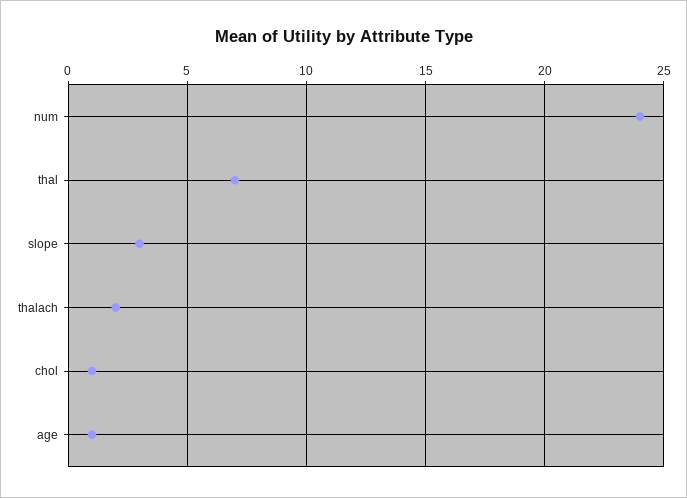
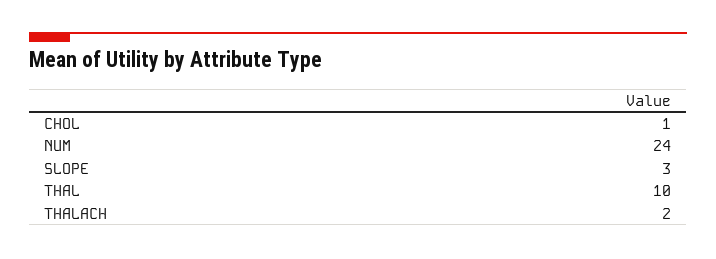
thal: 7 -> 10
age: 1 -> none

